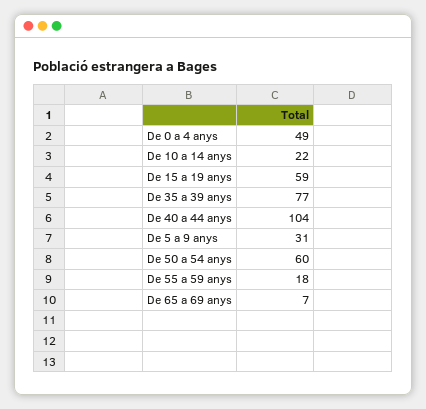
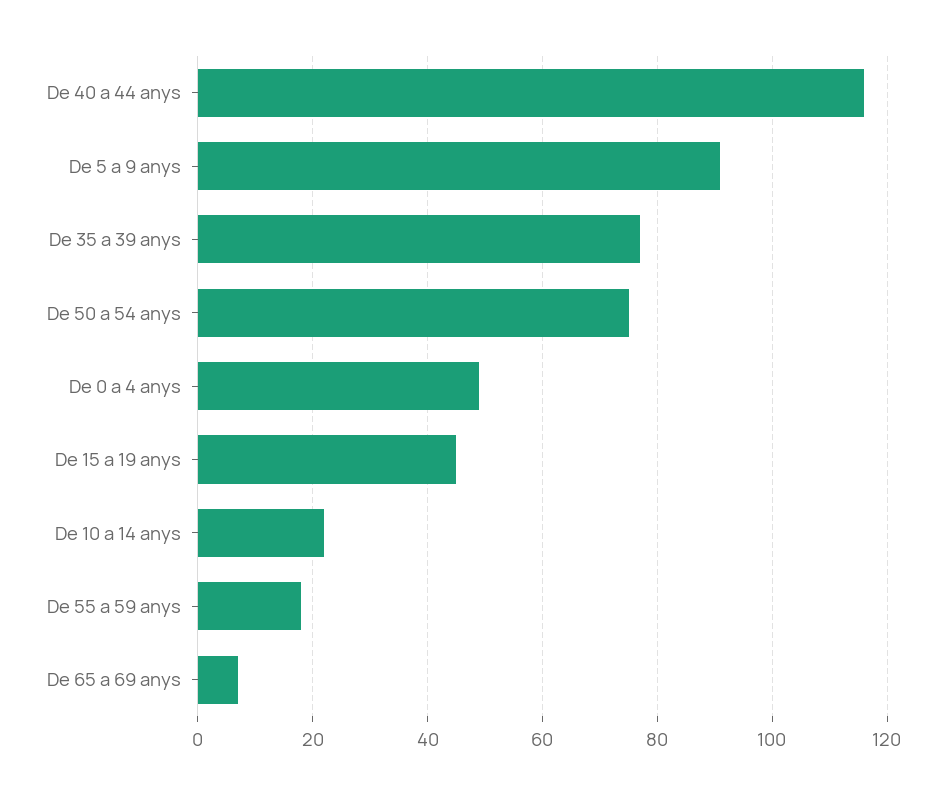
De 15 a 19 anys: 59 -> 45
De 40 a 44 anys: 104 -> 115
De 5 a 9 anys: 31 -> 90
De 50 a 54 anys: 60 -> 75

